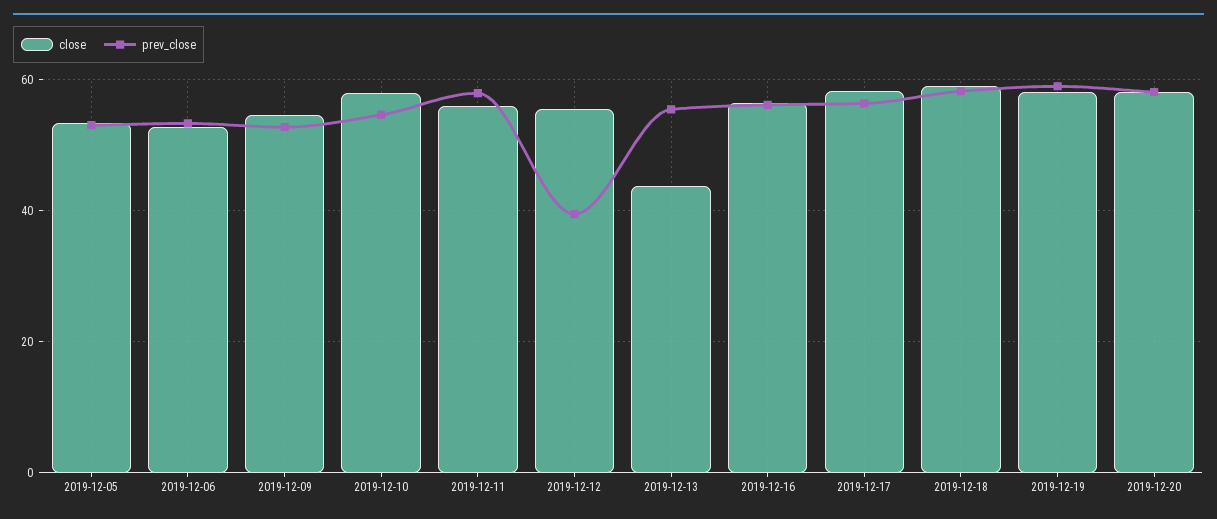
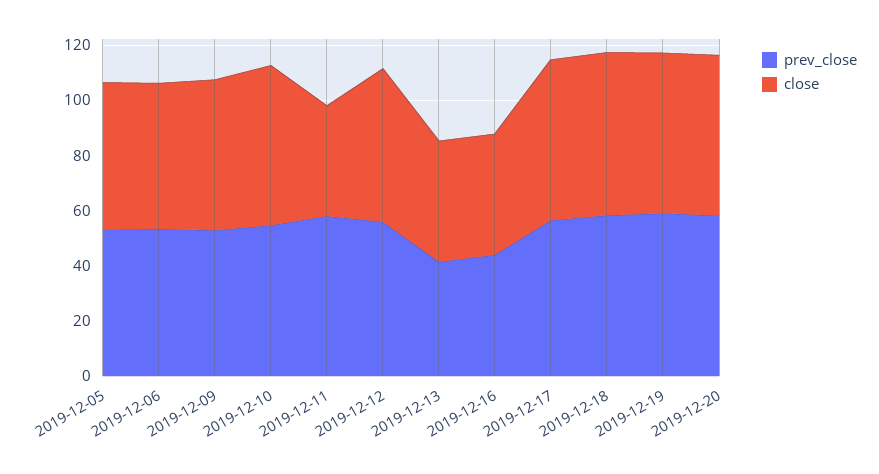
close, 2019-12-11: 56 -> 40
prev_close, 2019-12-12: 40 -> 55
prev_close, 2019-12-13: 56 -> 40
close, 2019-12-16: 56 -> 45
prev_close, 2019-12-16: 56 -> 45

